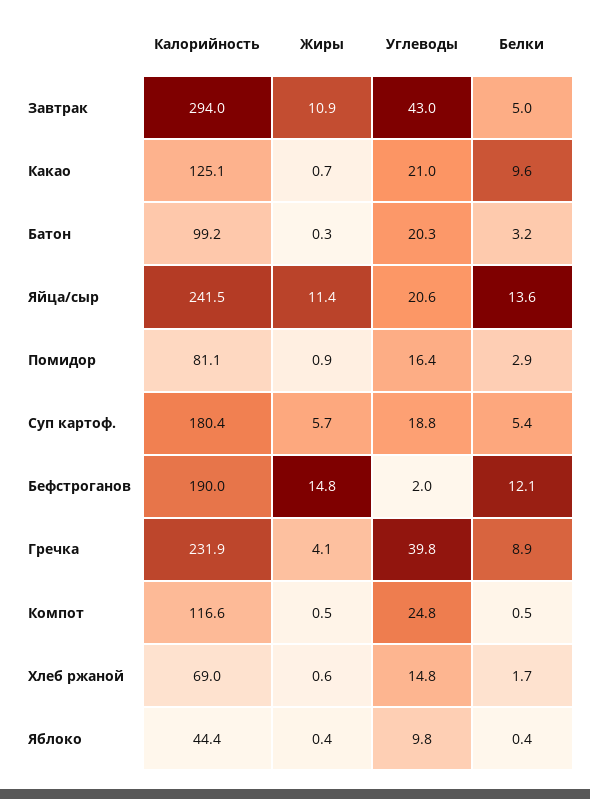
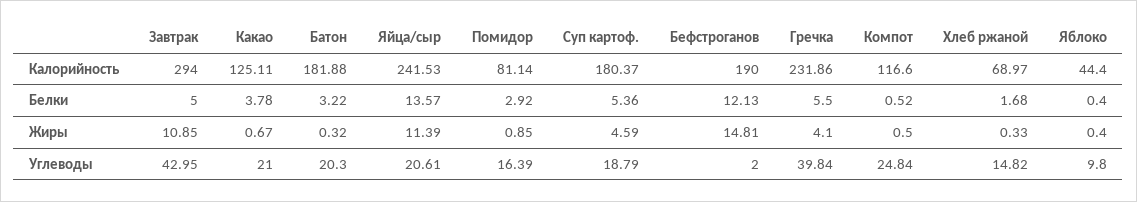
Белки, Какао: 9.6 -> 3.78
Калорийность, Батон: 99.2 -> 181.88
Жиры, Суп картоф.: 5.7 -> 4.59
Белки, Гречка: 8.9 -> 5.5
Жиры, Хлеб ржаной: 0.6 -> 0.33

